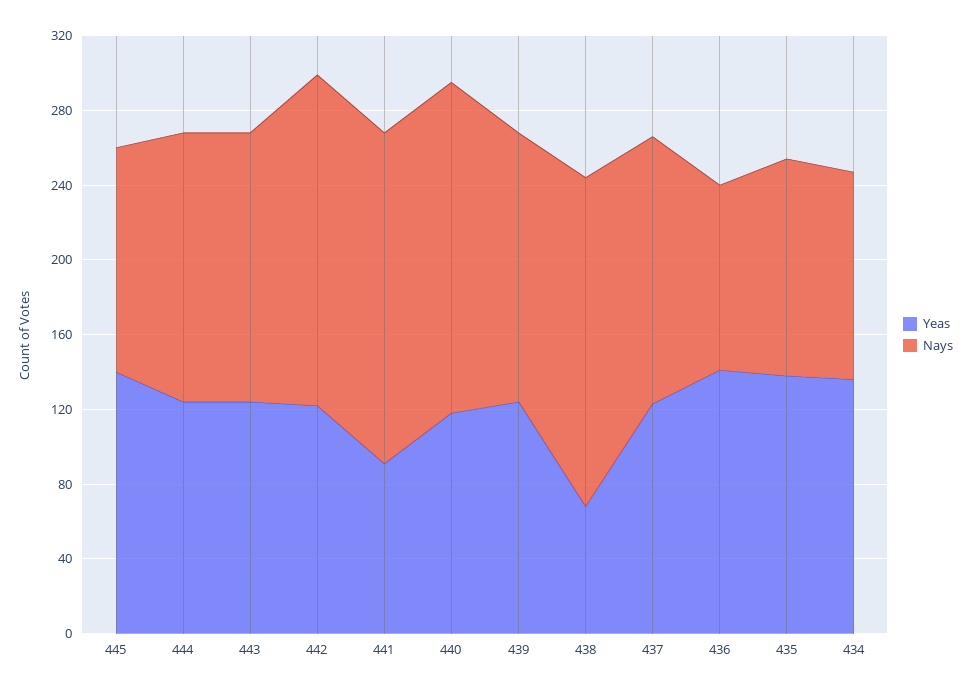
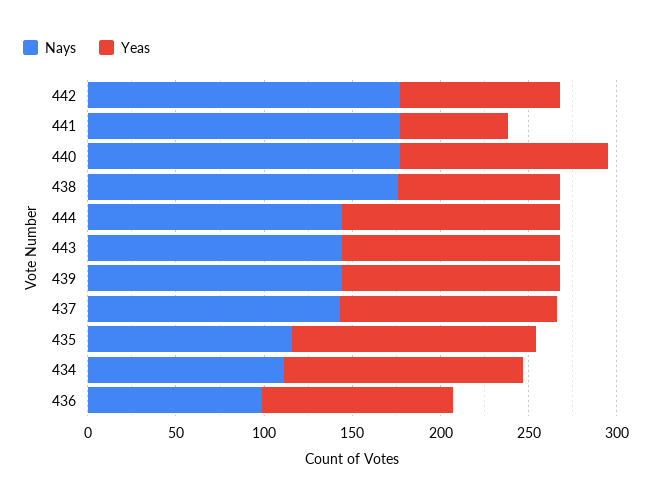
Yeas, 445: 140 -> none
Nays, 445: 120 -> none
Yeas, 442: 120 -> 90
Yeas, 441: 90 -> 60
Yeas, 438: 70 -> 90
Yeas, 436: 140 -> 110

